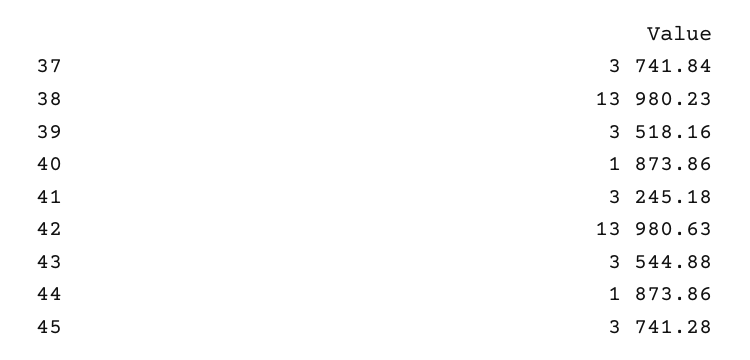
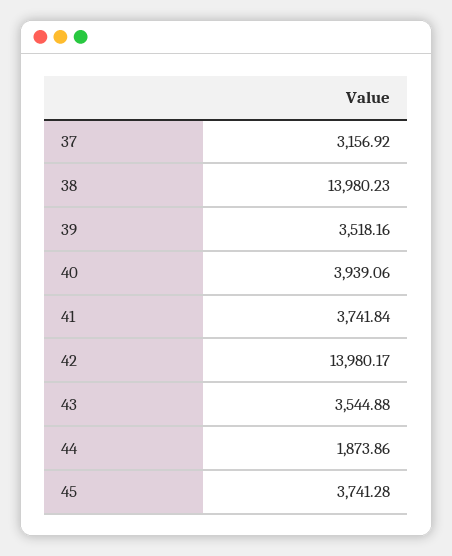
37: 3741.84 -> 3156.92
40: 1873.86 -> 3939.06
41: 3245.18 -> 3741.84
42: 13980.63 -> 13980.17

